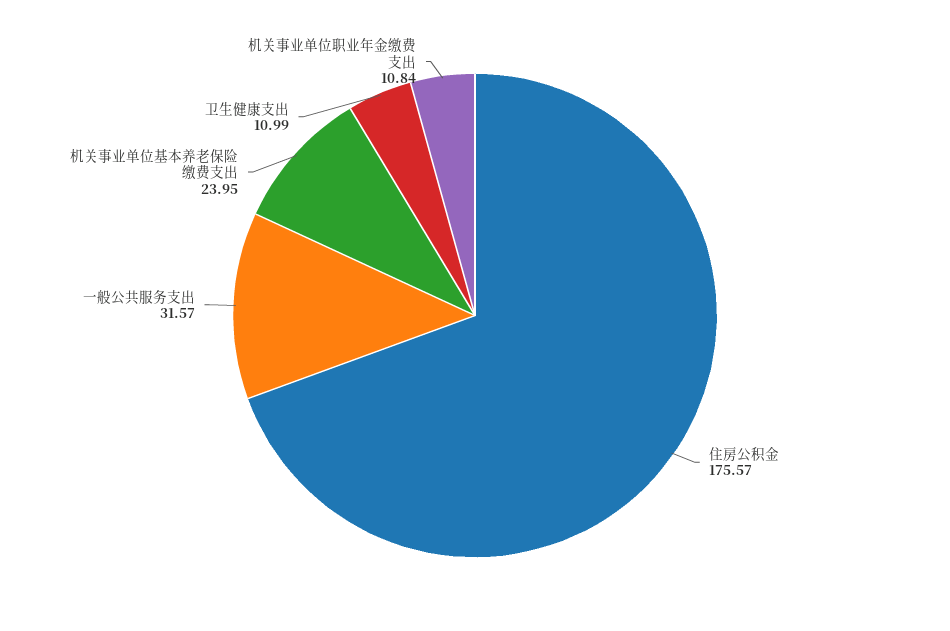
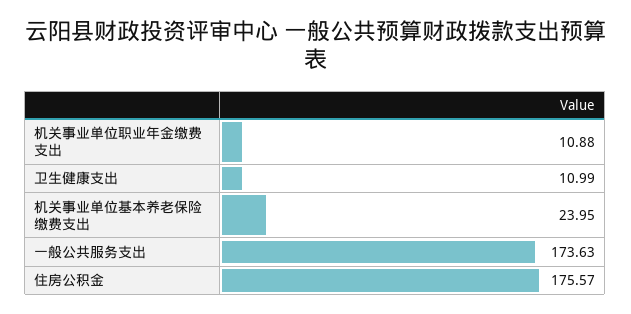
一般公共服务支出: 31.57 -> 173.63
机关事业单位职业年金缴费支出: 10.84 -> 10.88

